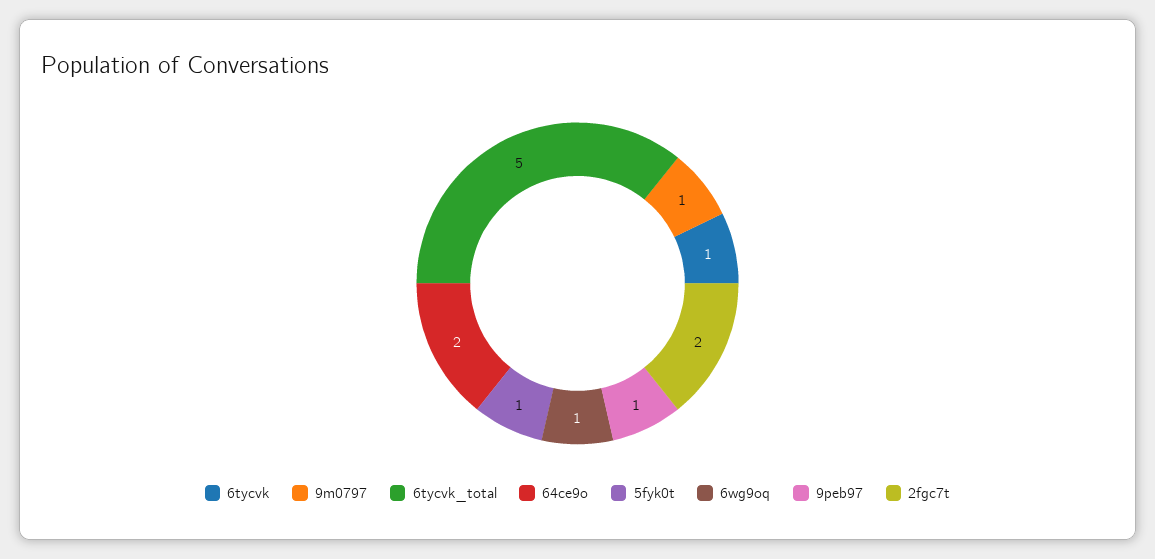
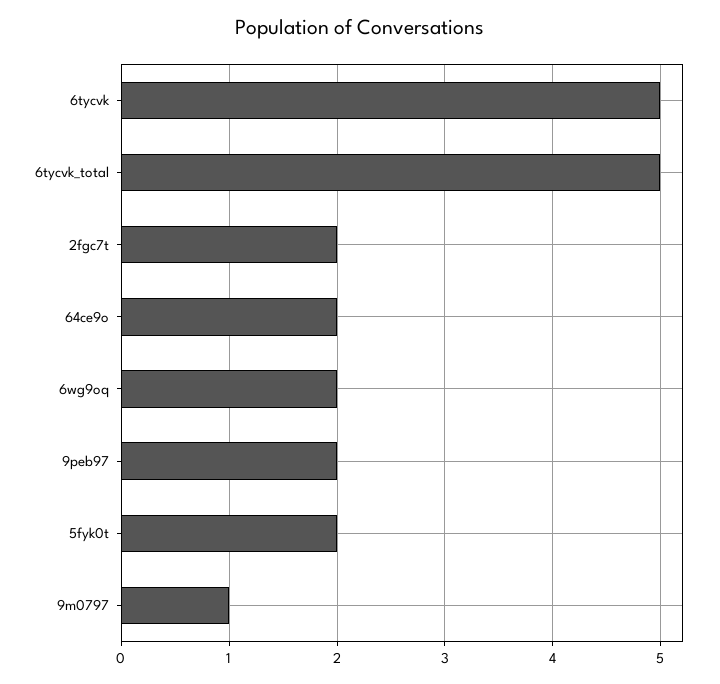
6tycvk: 1 -> 5
5fyk0t: 1 -> 2
6wg9oq: 1 -> 2
9peb97: 1 -> 2

